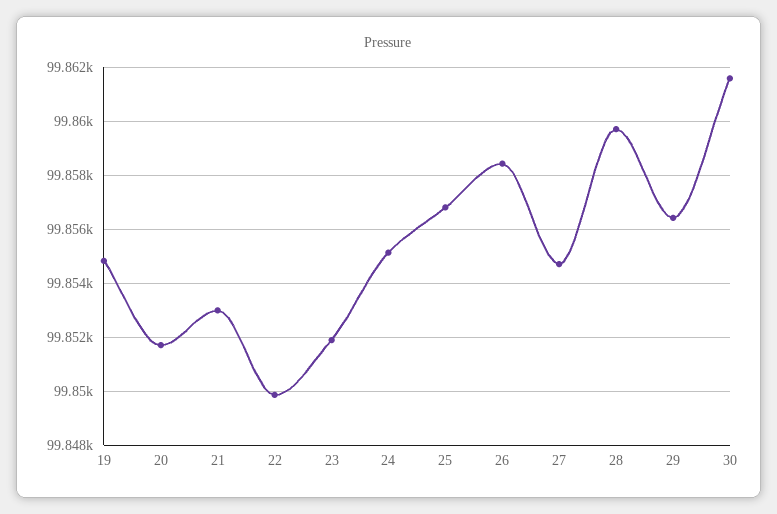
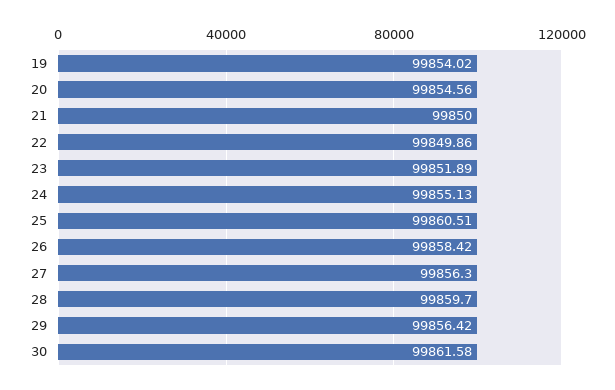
19: 99854.75 -> 99854.02
20: 99851.75 -> 99854.56
21: 99853 -> 99850
25: 99856.75 -> 99860.51
27: 99854.75 -> 99856.3

